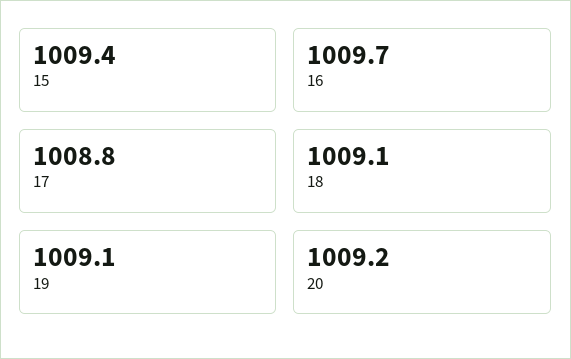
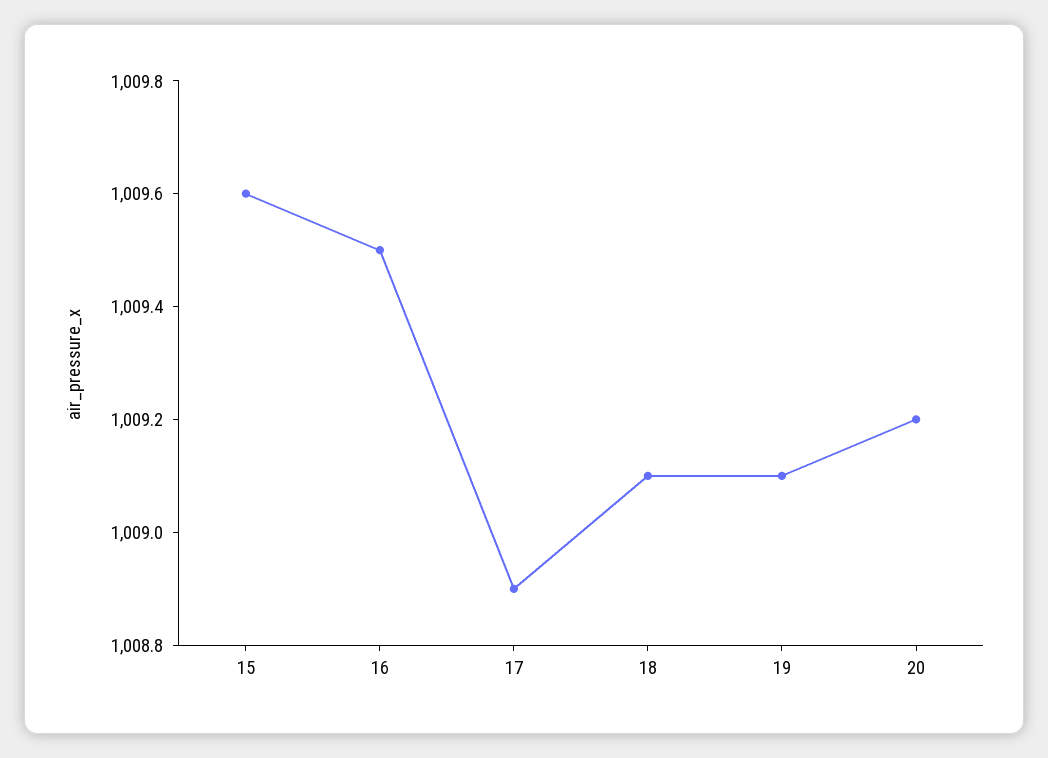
15: 1009.4 -> 1009.6
16: 1009.7 -> 1009.5
17: 1008.8 -> 1008.9

